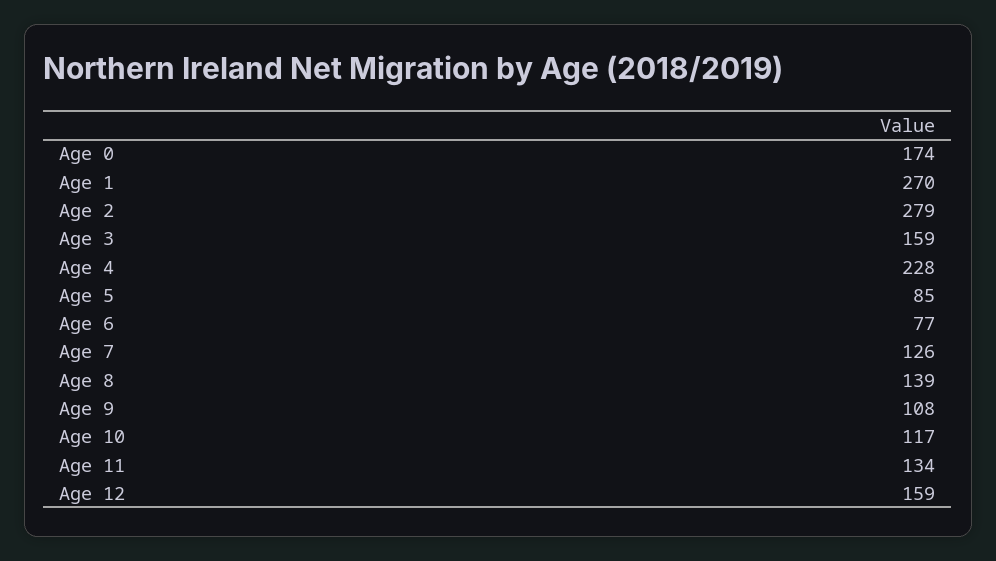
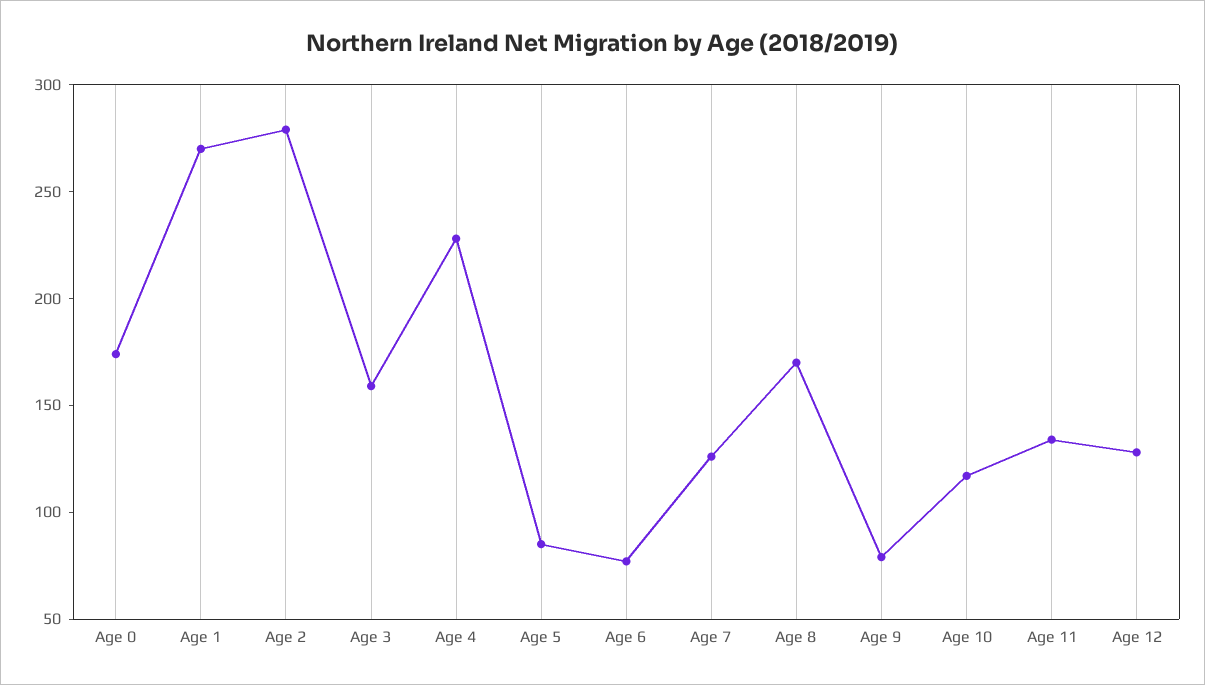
Age 8: 139 -> 170
Age 9: 108 -> 80
Age 12: 159 -> 130

